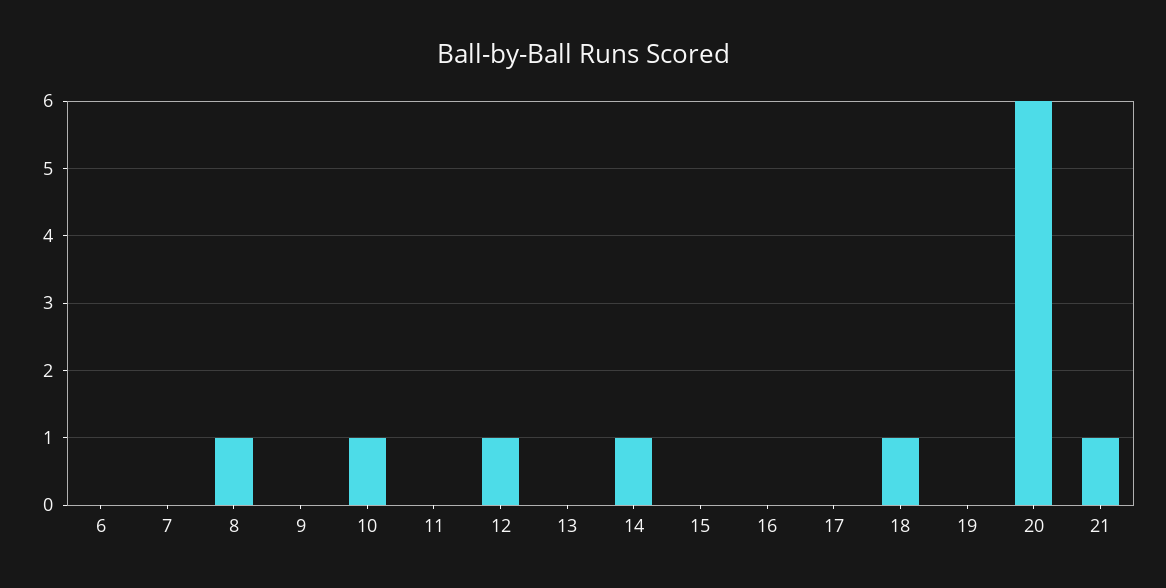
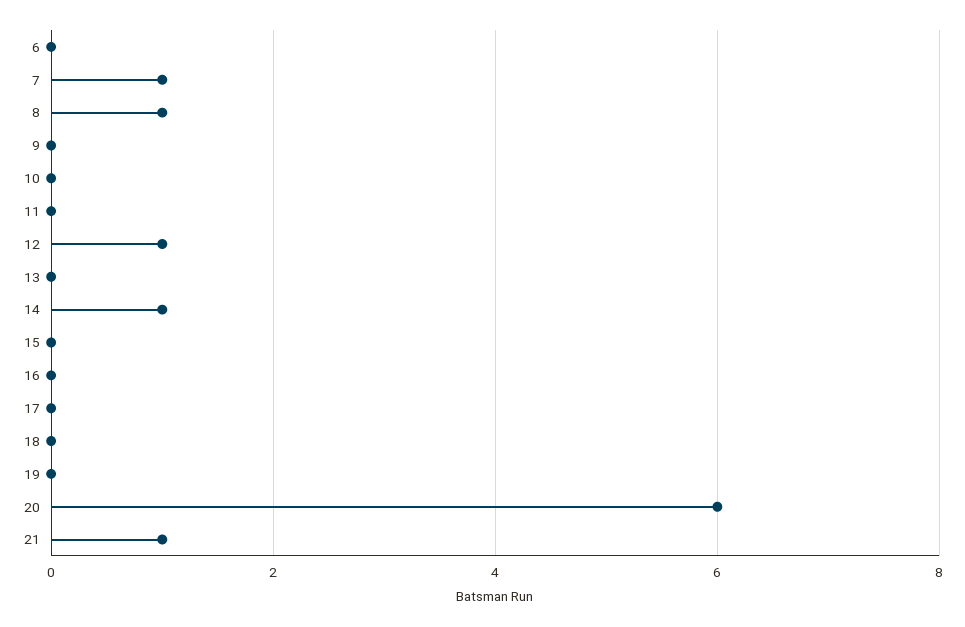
7: 0 -> 1
10: 1 -> 0
18: 1 -> 0

